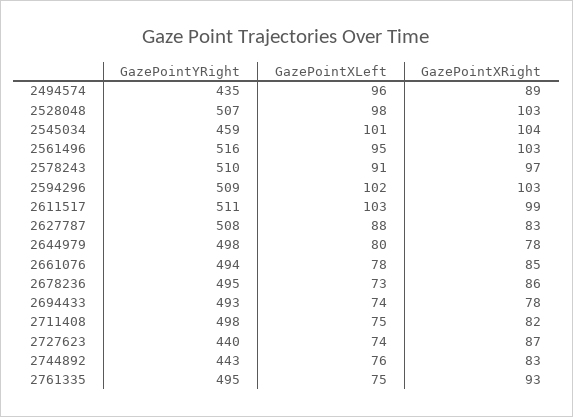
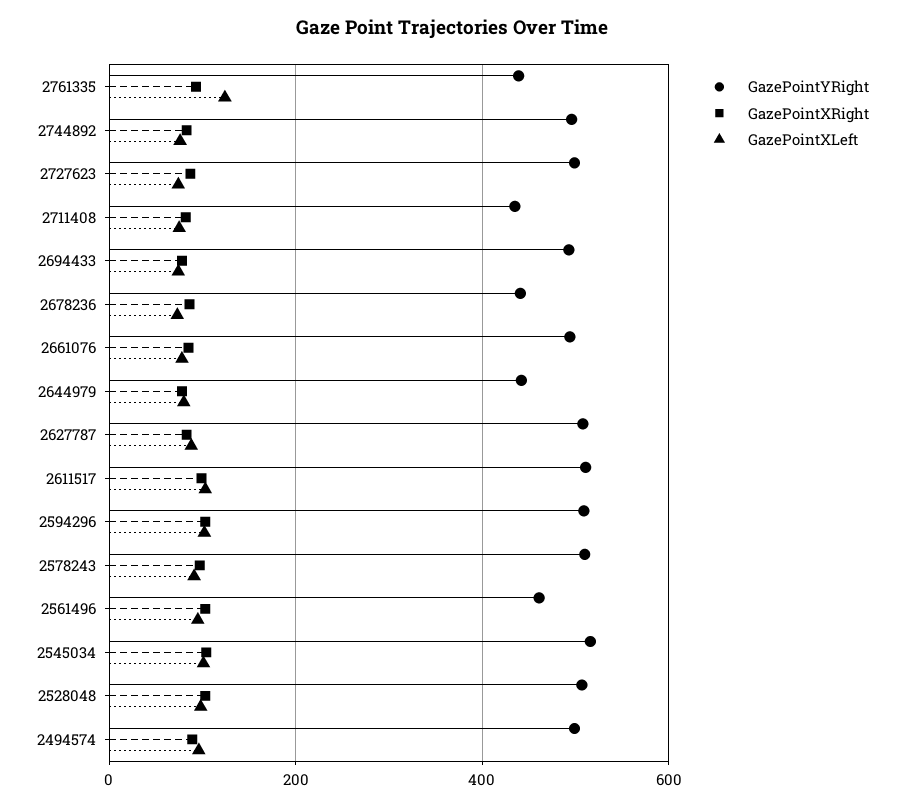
GazePointYRight, 2494574: 435 -> 500
GazePointYRight, 2545034: 459 -> 520
GazePointYRight, 2561496: 516 -> 460
GazePointYRight, 2644979: 498 -> 440
GazePointYRight, 2678236: 495 -> 440
GazePointYRight, 2711408: 498 -> 440
GazePointYRight, 2727623: 440 -> 500
GazePointYRight, 2744892: 443 -> 500
GazePointYRight, 2761335: 495 -> 440
GazePointXLeft, 2761335: 75 -> 120

